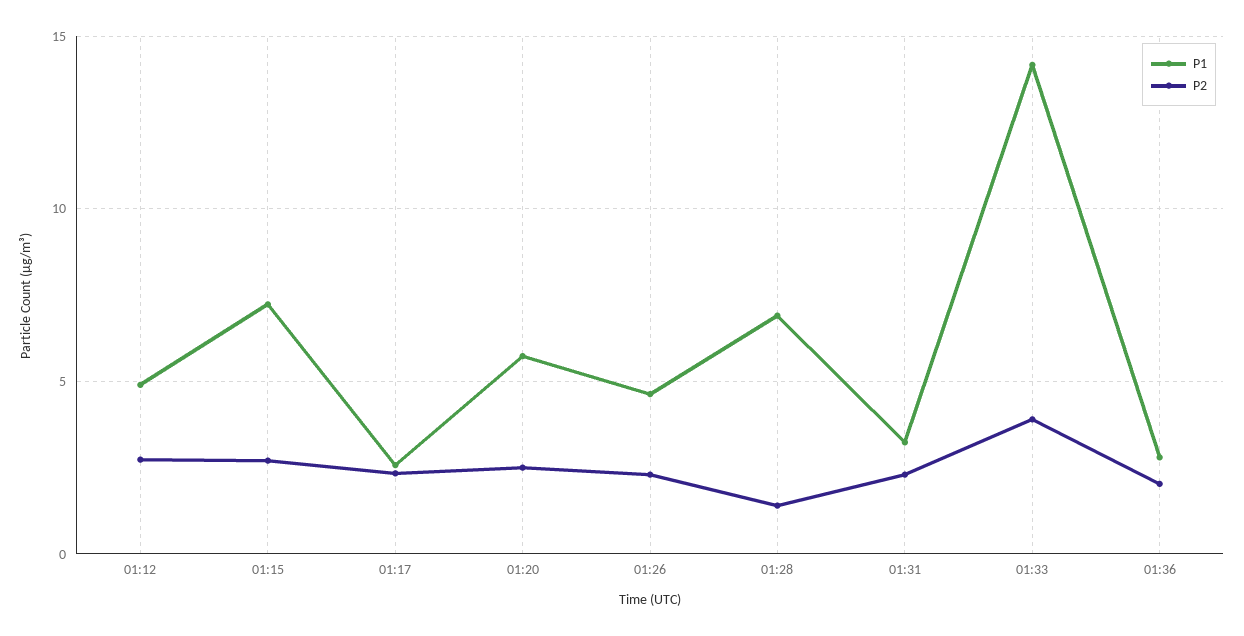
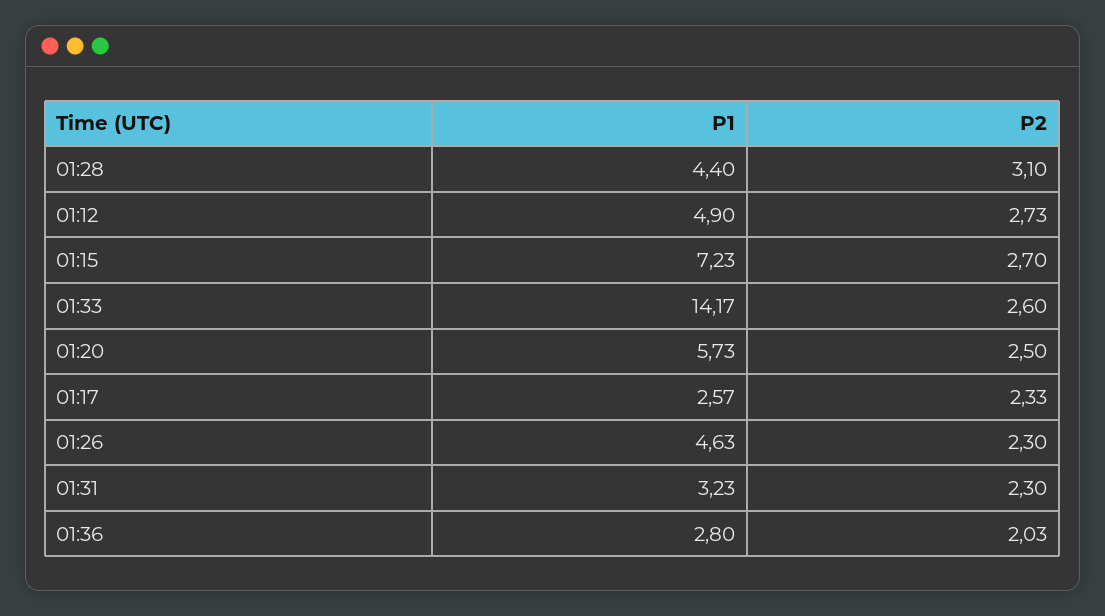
P1, 01:28: 7 -> 4.4
P2, 01:28: 1.5 -> 3.1
P2, 01:33: 4 -> 2.6

